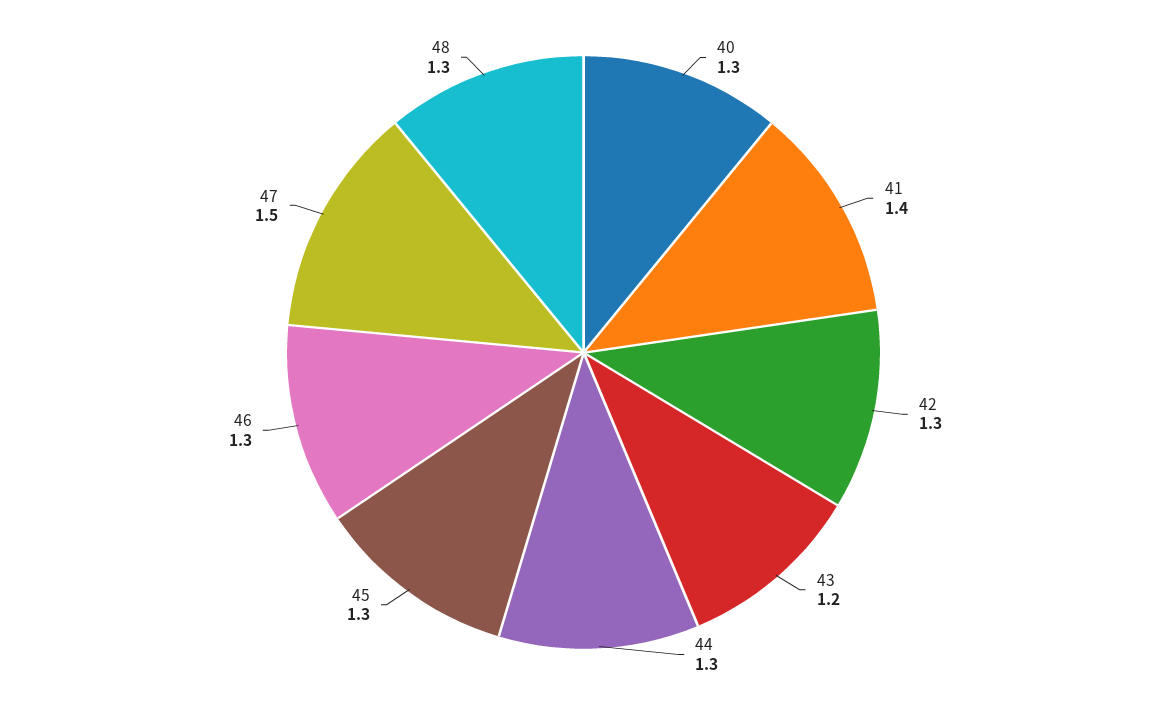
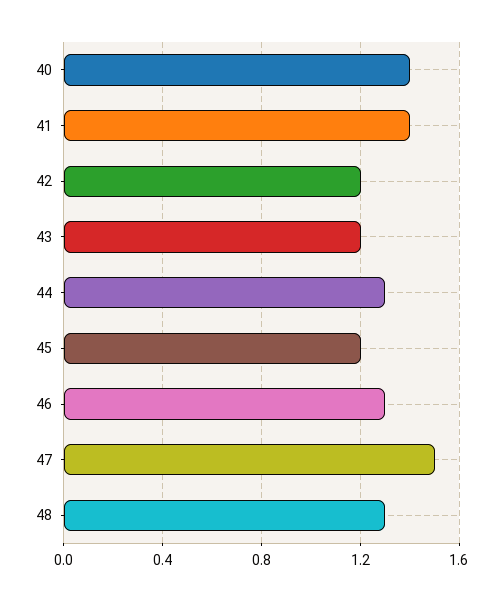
40: 1.3 -> 1.4
42: 1.3 -> 1.2
45: 1.3 -> 1.2

